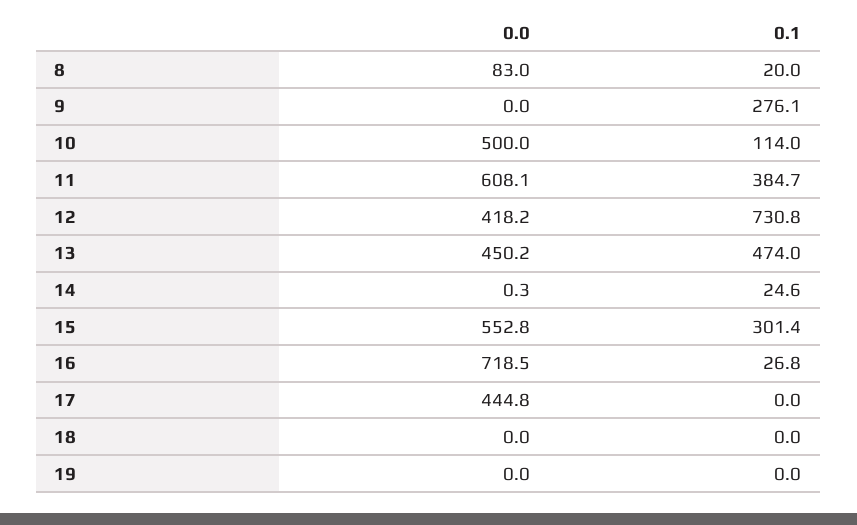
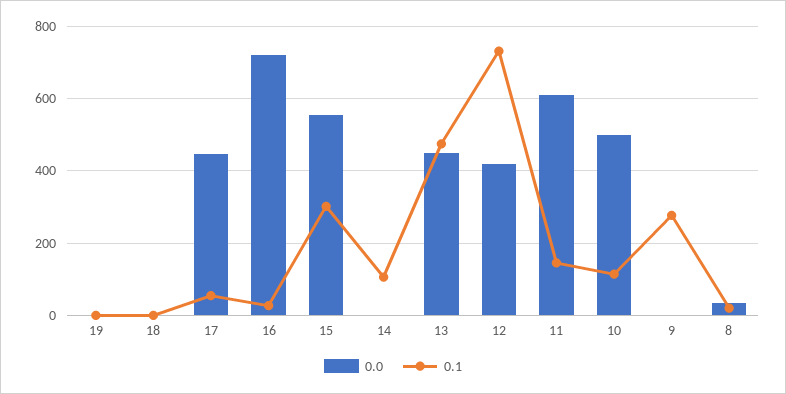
0.0, 8: 83 -> 40
0.1, 11: 384.7 -> 140
0.1, 14: 24.6 -> 100
0.1, 17: 0 -> 60

